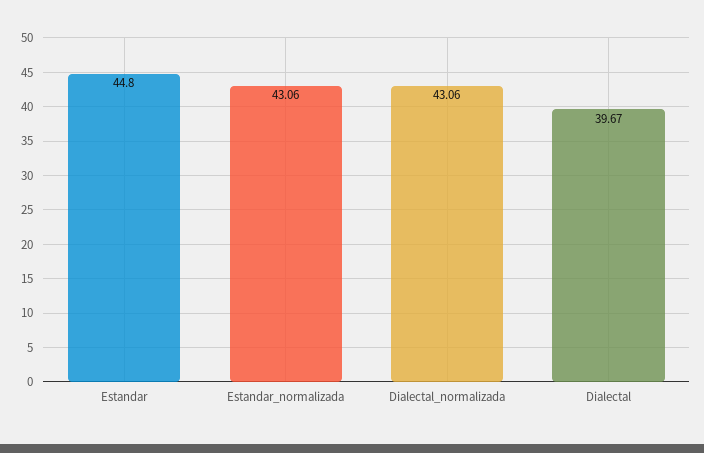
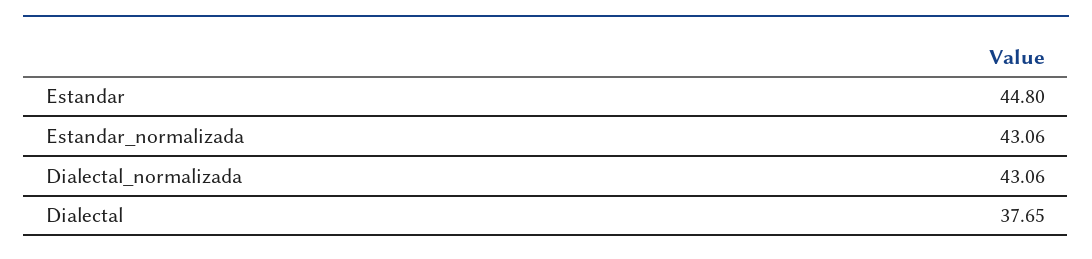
Dialectal: 39.67 -> 37.65

